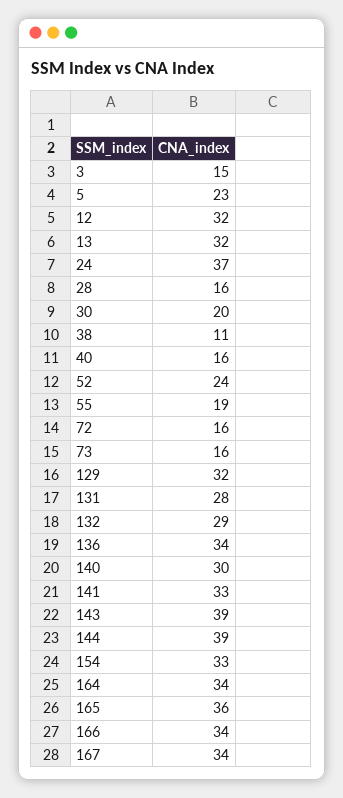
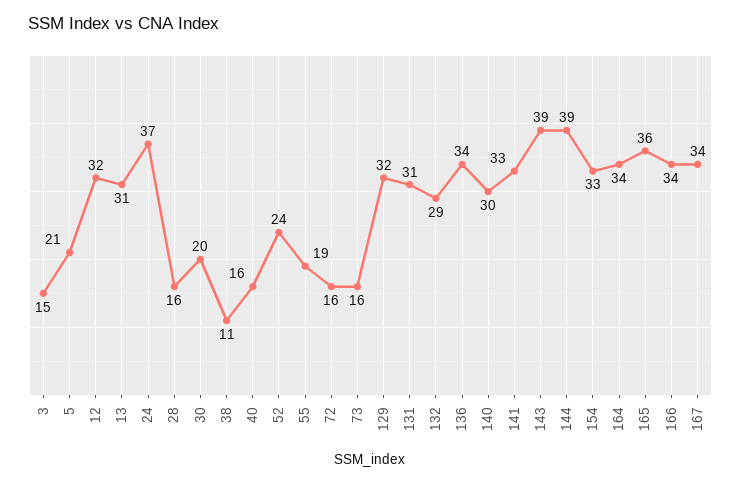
5: 23 -> 21
13: 32 -> 31
131: 28 -> 31

